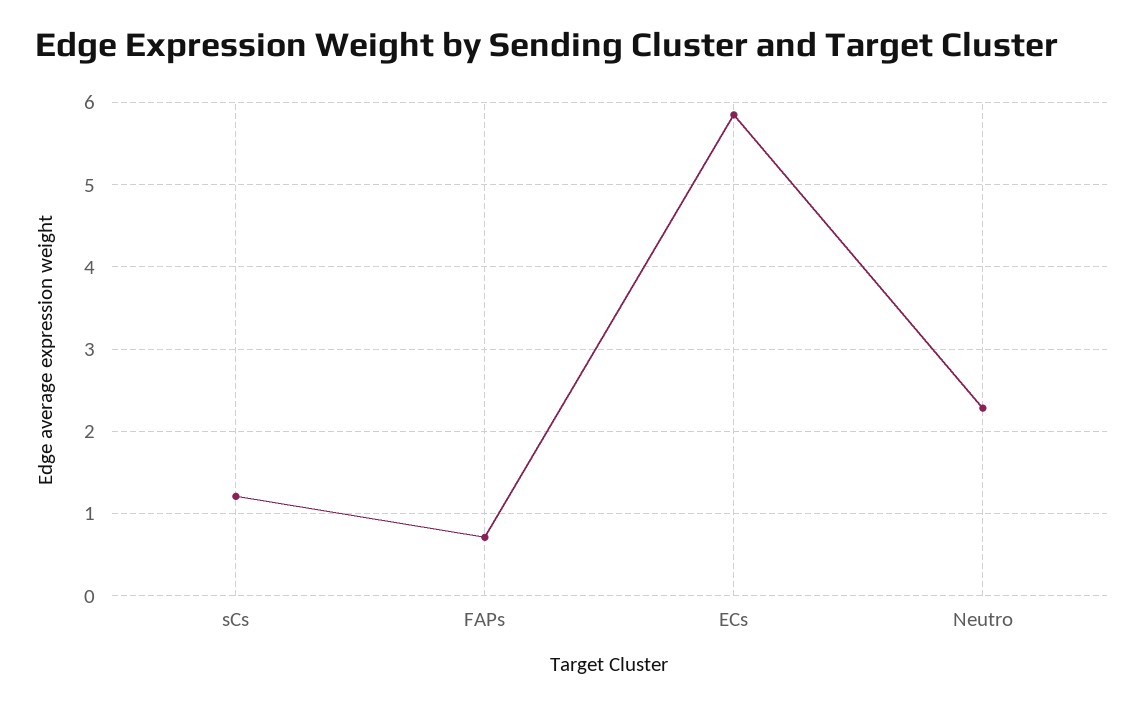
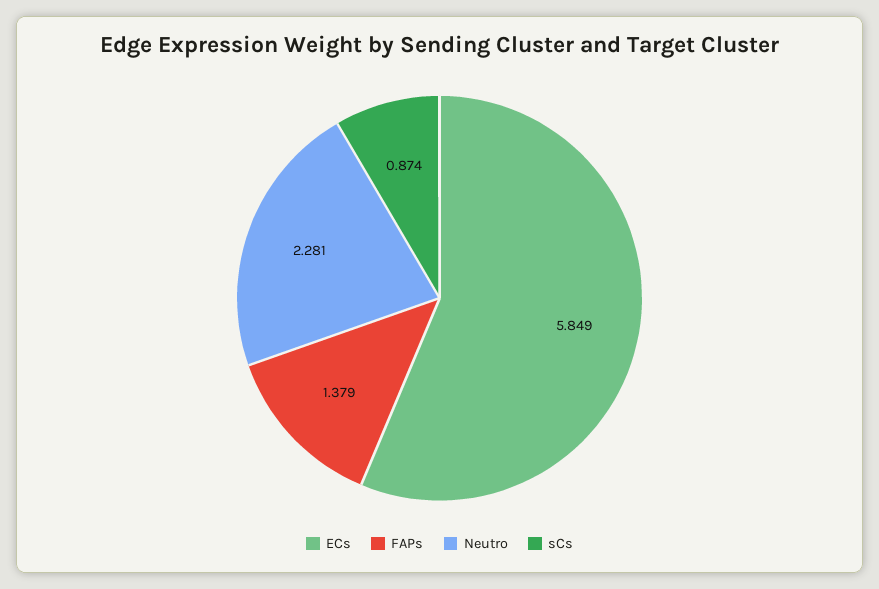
sCs: 1.2 -> 0.874
FAPs: 0.7 -> 1.379

